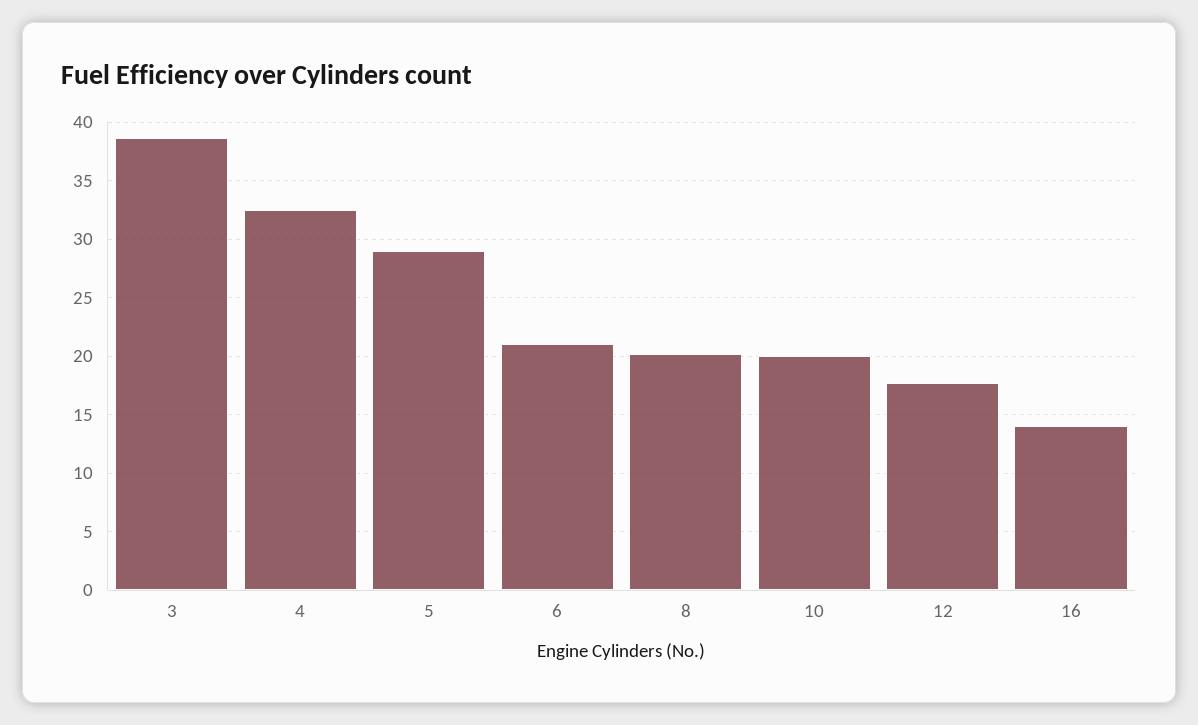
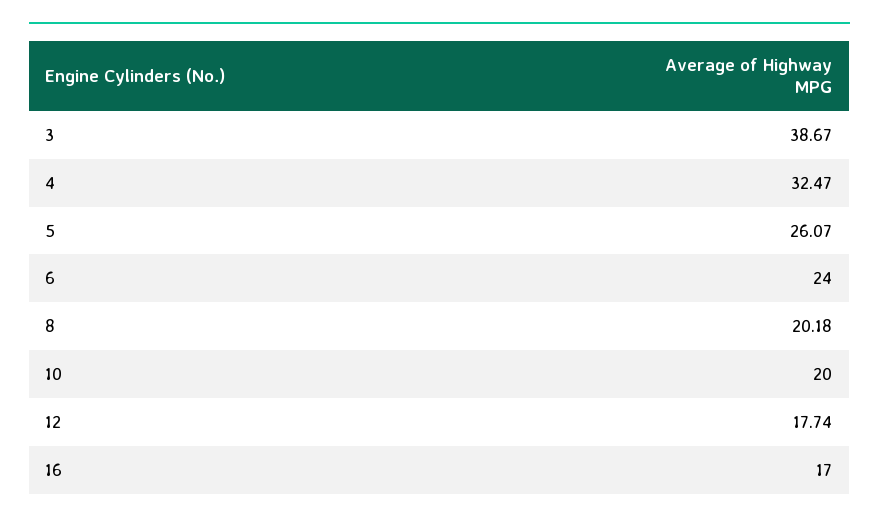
5: 29 -> 26.07
6: 21 -> 24
16: 14 -> 17

